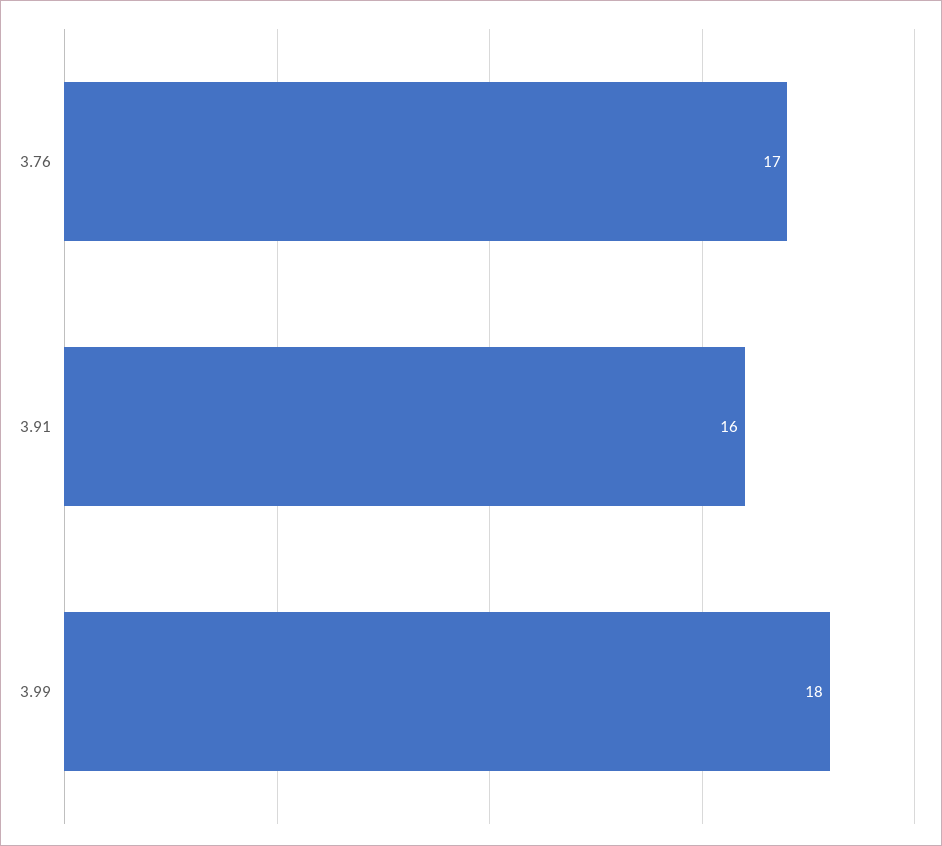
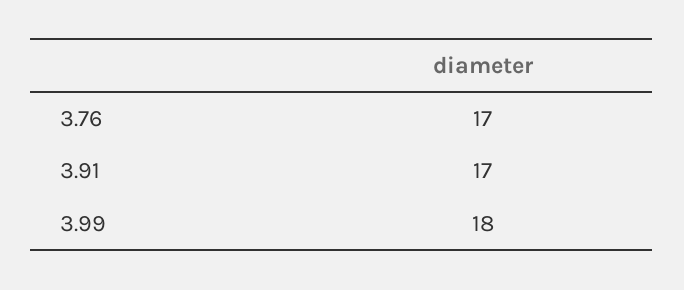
3.91: 16 -> 17

